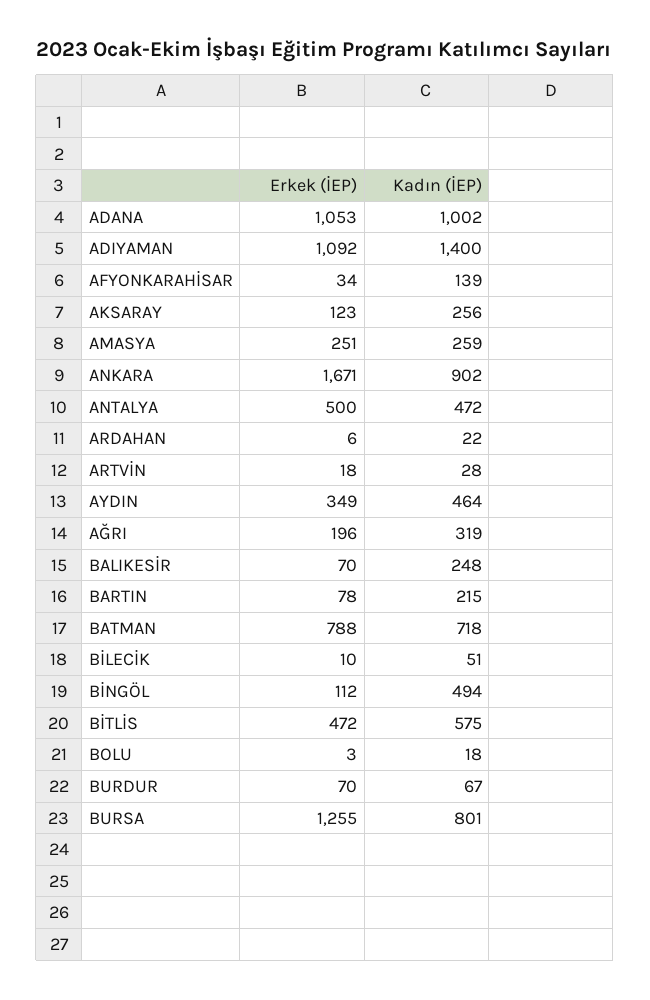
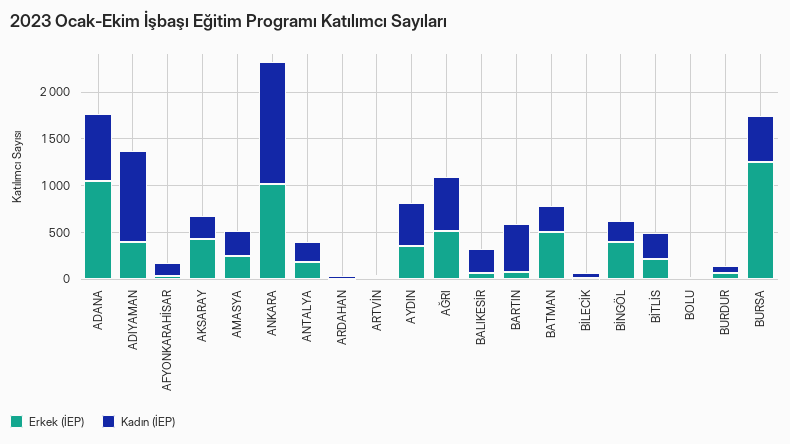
Kadın (İEP), ADANA: 1002 -> 700
Erkek (İEP), ADIYAMAN: 1092 -> 400
Kadın (İEP), ADIYAMAN: 1400 -> 1000
Erkek (İEP), AKSARAY: 123 -> 400
Erkek (İEP), ANKARA: 1671 -> 1000
Kadın (İEP), ANKARA: 902 -> 1300
Erkek (İEP), ANTALYA: 500 -> 200
Kadın (İEP), ANTALYA: 472 -> 200
Erkek (İEP), AĞRI: 196 -> 500
Kadın (İEP), AĞRI: 319 -> 600
Kadın (İEP), BARTIN: 215 -> 500
Erkek (İEP), BATMAN: 788 -> 500
Kadın (İEP), BATMAN: 718 -> 300
Erkek (İEP), BİNGÖL: 112 -> 400
Kadın (İEP), BİNGÖL: 494 -> 200
Erkek (İEP), BİTLİS: 472 -> 200
Kadın (İEP), BİTLİS: 575 -> 300
Kadın (İEP), BURSA: 801 -> 500

